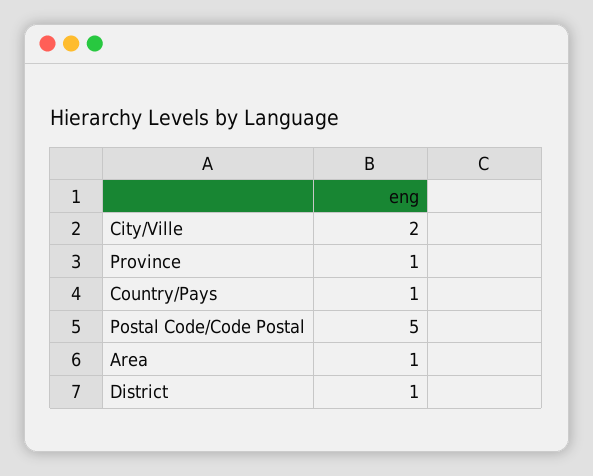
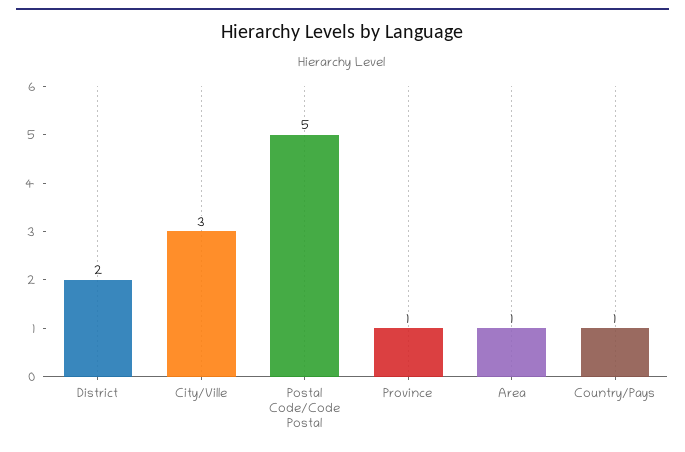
City/Ville: 2 -> 3
District: 1 -> 2

